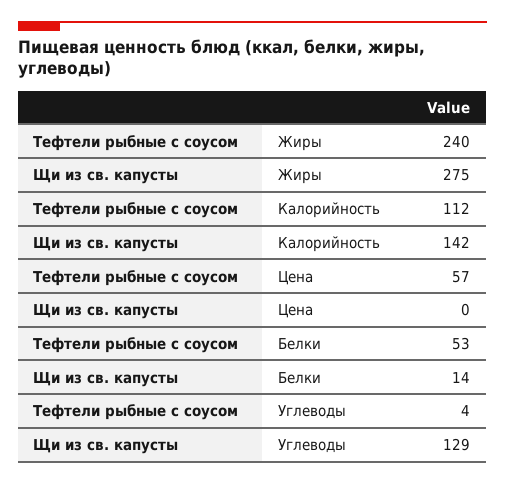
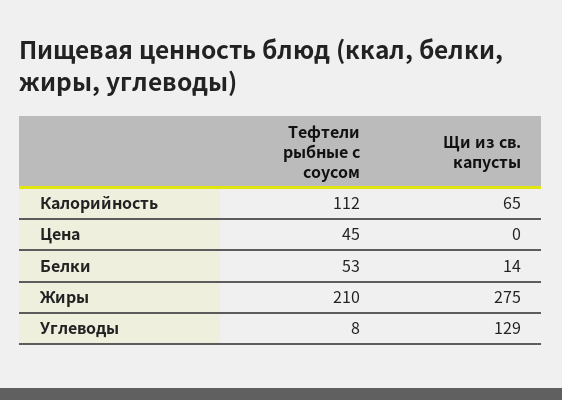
Тефтели рыбные с соусом, Жиры: 240 -> 210
Щи из св. капусты, Калорийность: 142 -> 65
Тефтели рыбные с соусом, Цена: 57 -> 45
Тефтели рыбные с соусом, Углеводы: 4 -> 8

